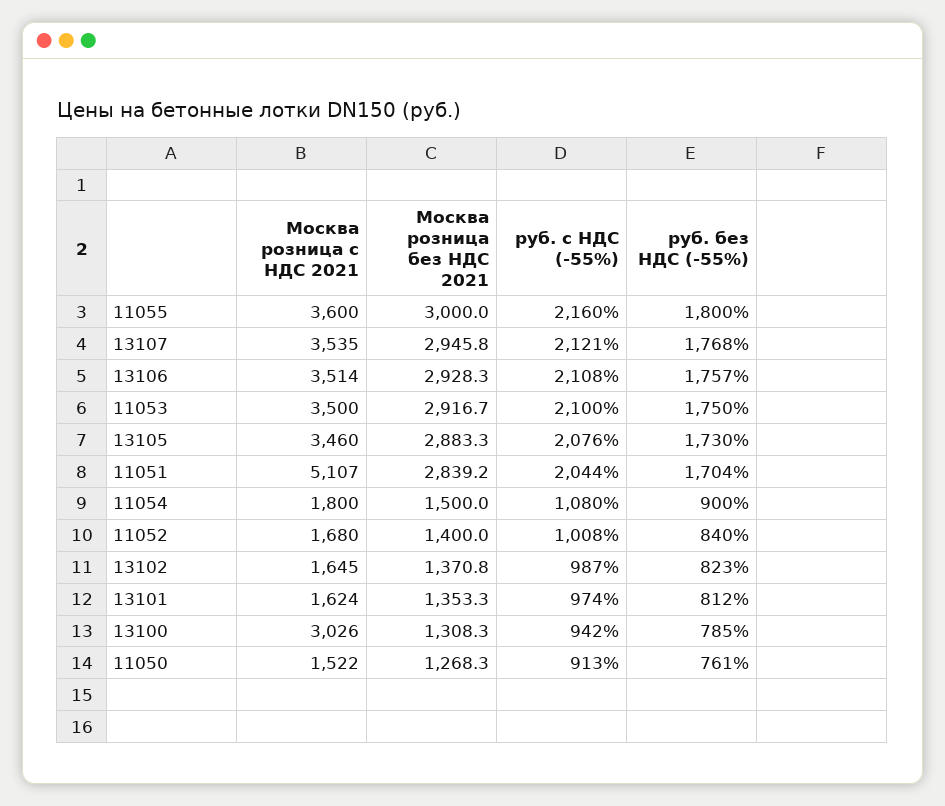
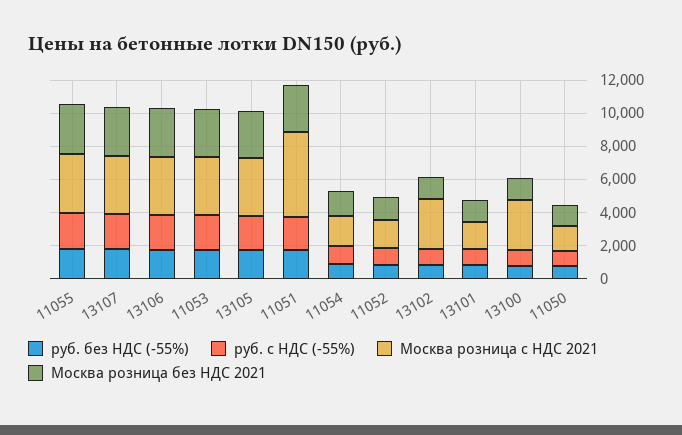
Москва розница с НДС 2021, 13102: 1645 -> 3000

